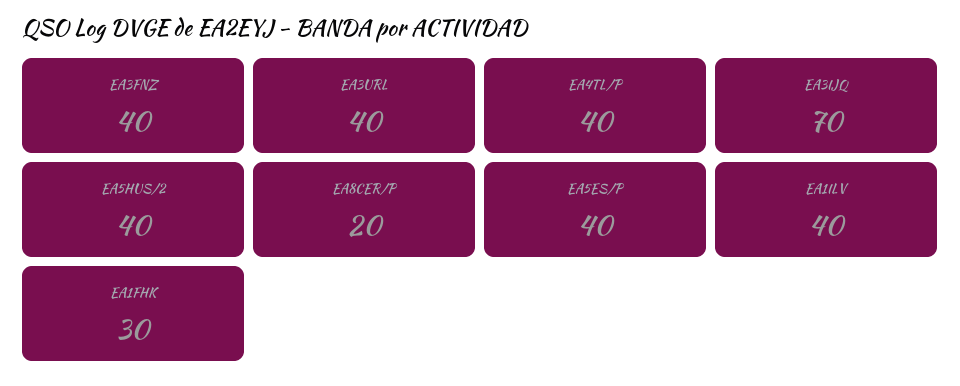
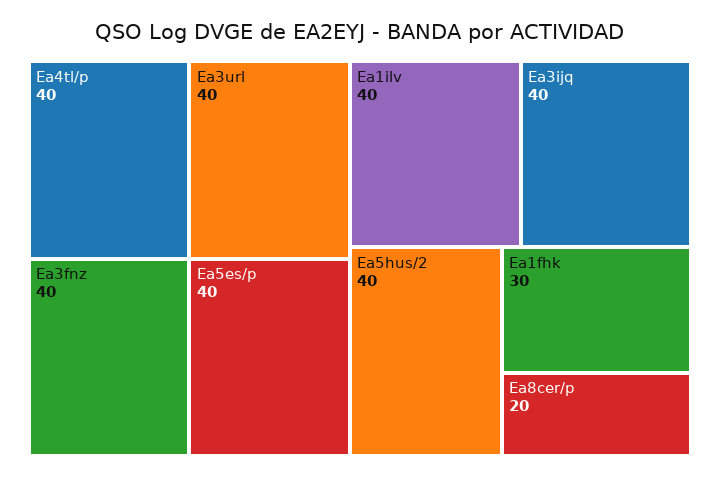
EA3IJQ: 70 -> 40

